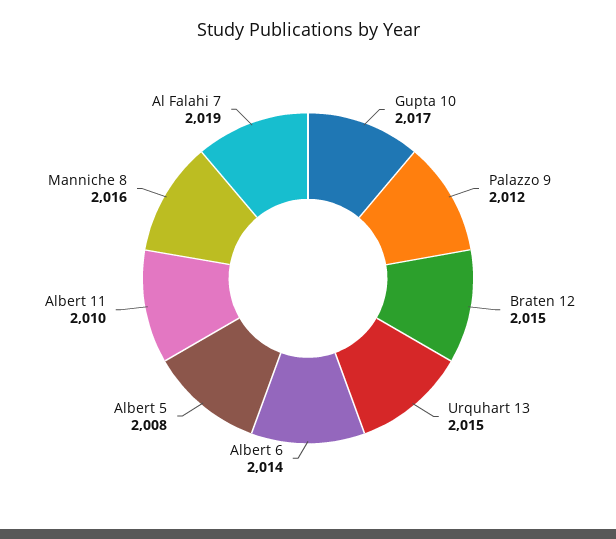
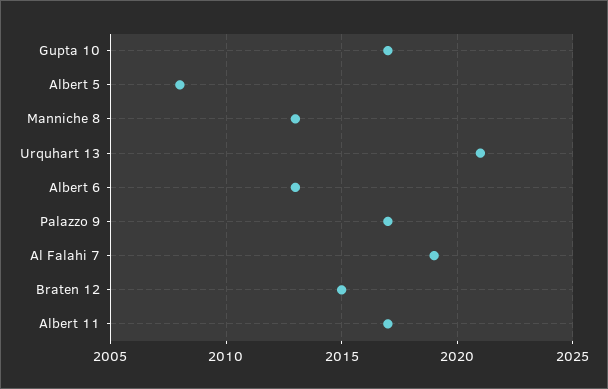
Palazzo 9: 2012 -> 2017
Urquhart 13: 2015 -> 2021
Albert 6: 2014 -> 2013
Albert 11: 2010 -> 2017
Manniche 8: 2016 -> 2013

